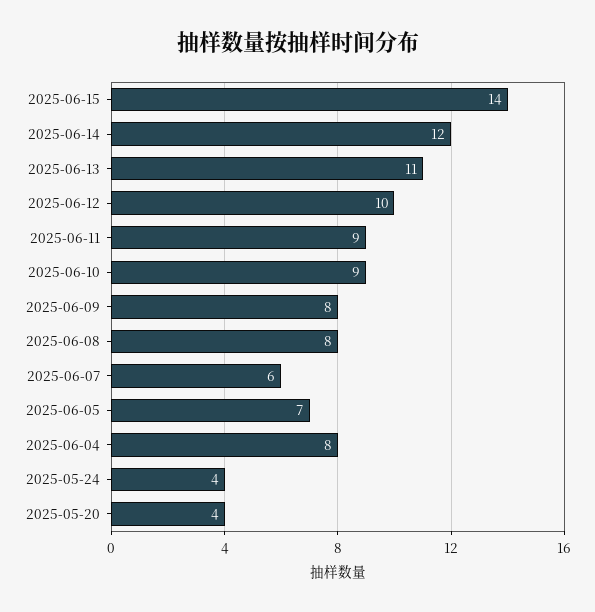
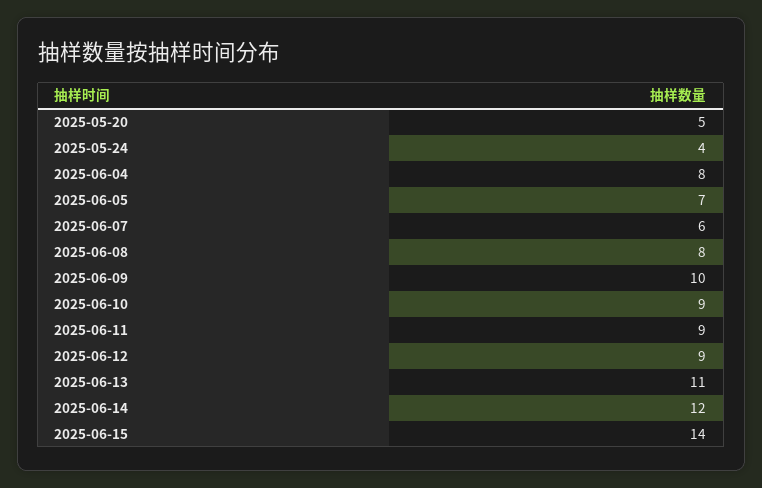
2025-06-12: 10 -> 9
2025-06-09: 8 -> 10
2025-05-20: 4 -> 5

